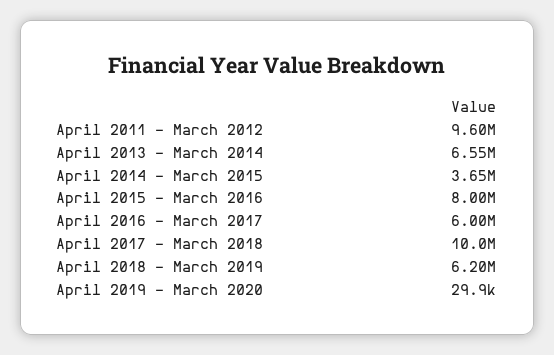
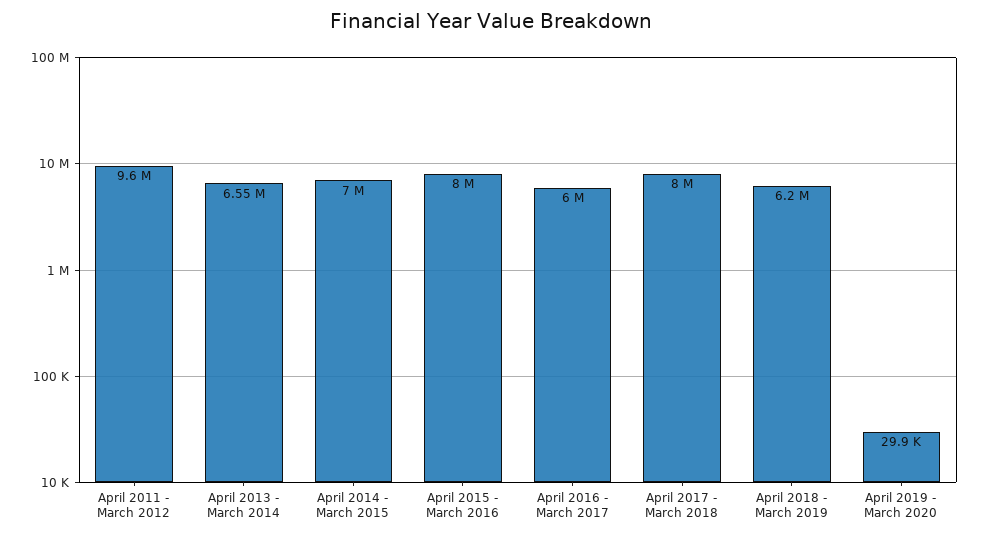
April 2014 - March 2015: 3650000 -> 7000000
April 2017 - March 2018: 10000000 -> 8000000

